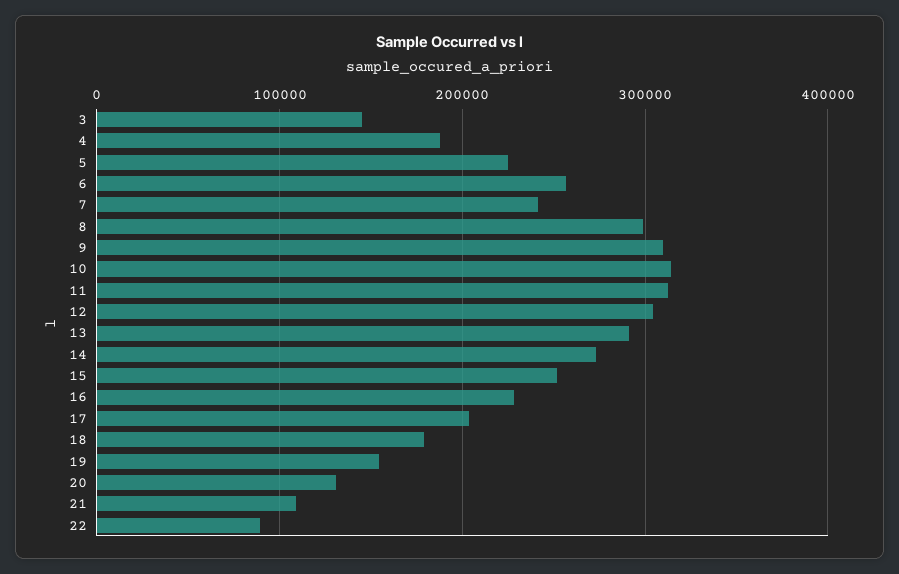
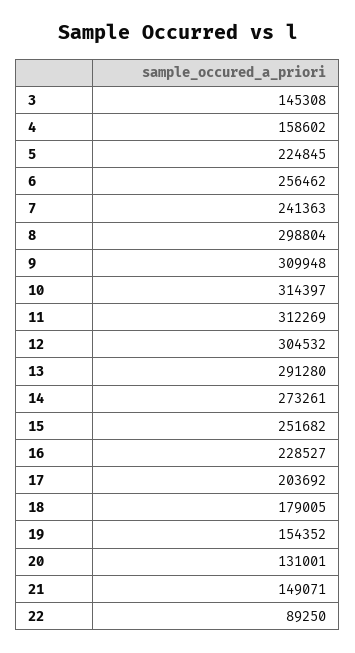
4: 190000 -> 158602
21: 110000 -> 149071

